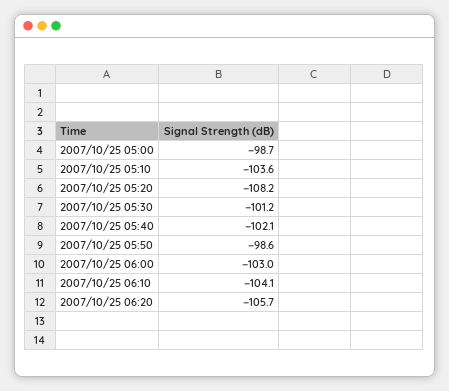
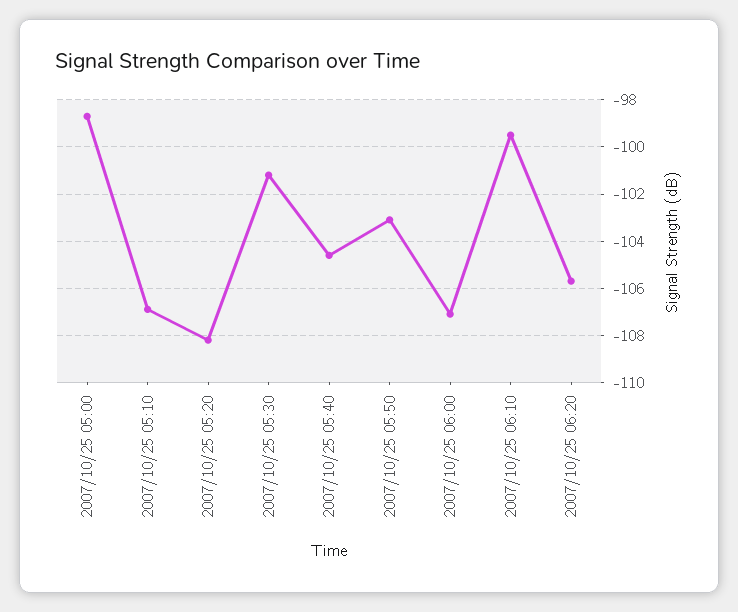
2007/10/25 05:10: -103.6 -> -107
2007/10/25 05:40: -102.1 -> -104.5
2007/10/25 05:50: -98.6 -> -103
2007/10/25 06:00: -103 -> -107
2007/10/25 06:10: -104.1 -> -99.5

